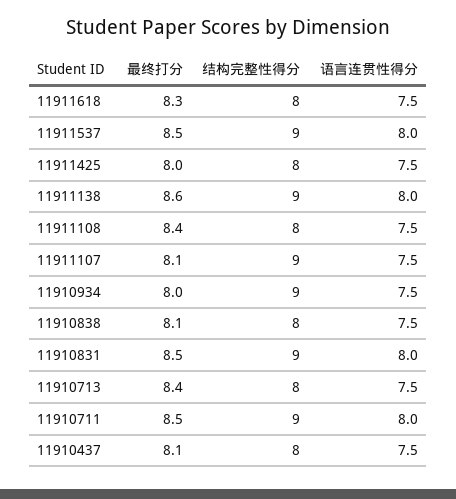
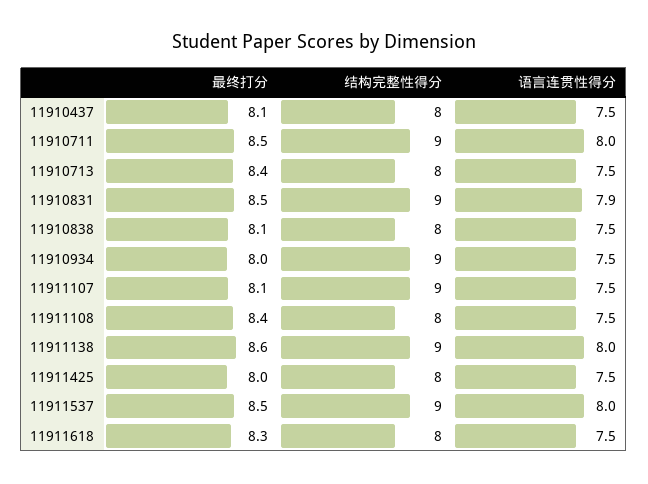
语言连贯性得分, 11910831: 8 -> 7.9

